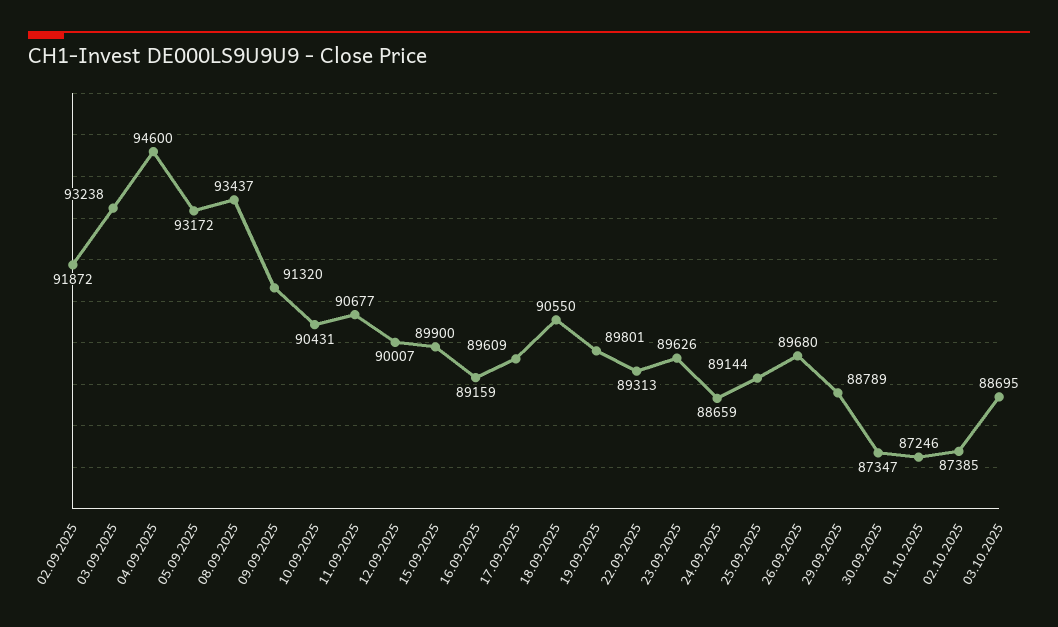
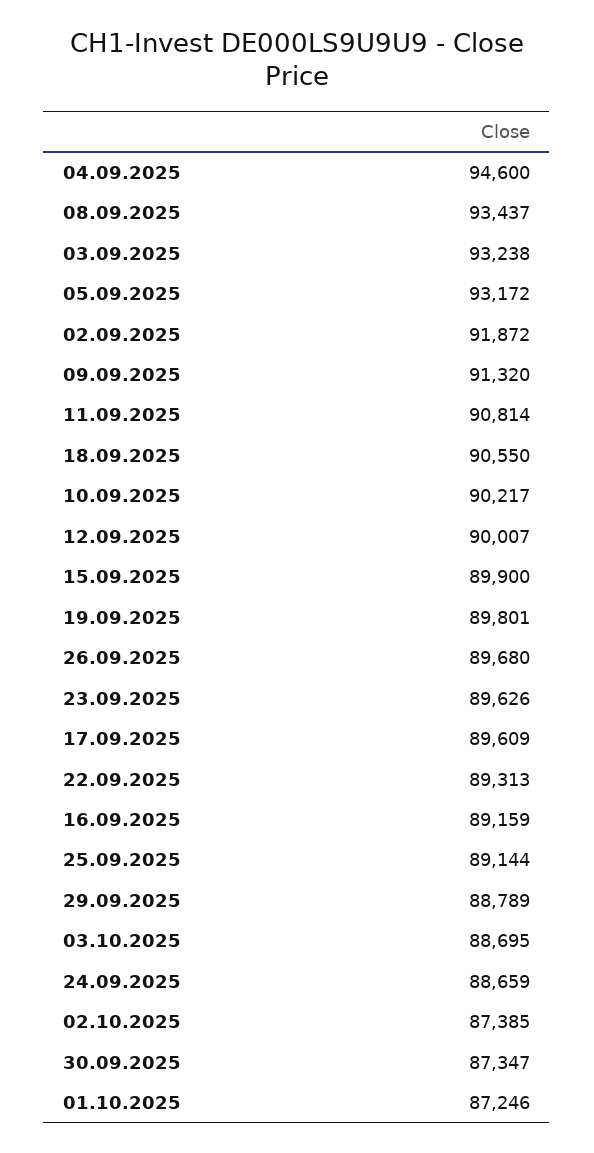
10.09.2025: 90431 -> 90217
11.09.2025: 90677 -> 90814

